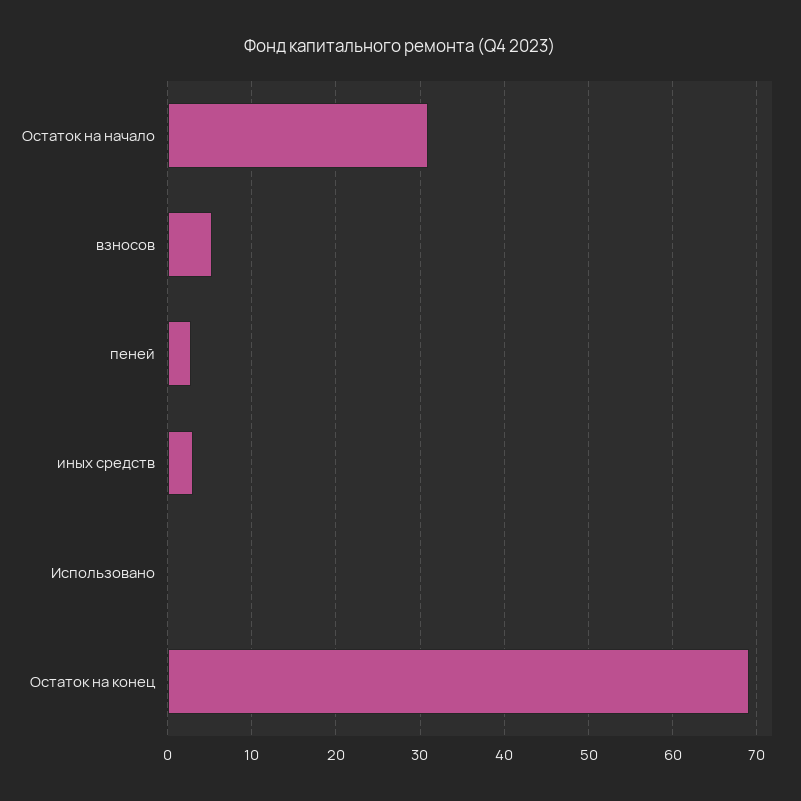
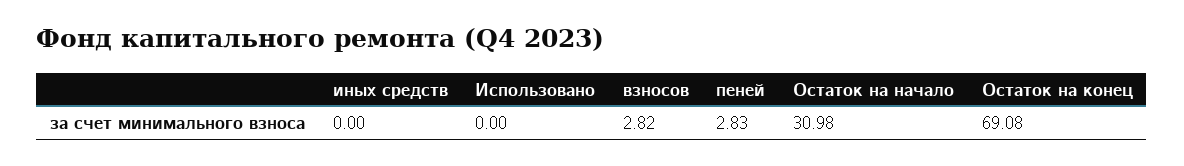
взносов: 5 -> 2.82
иных средств: 3 -> 0

